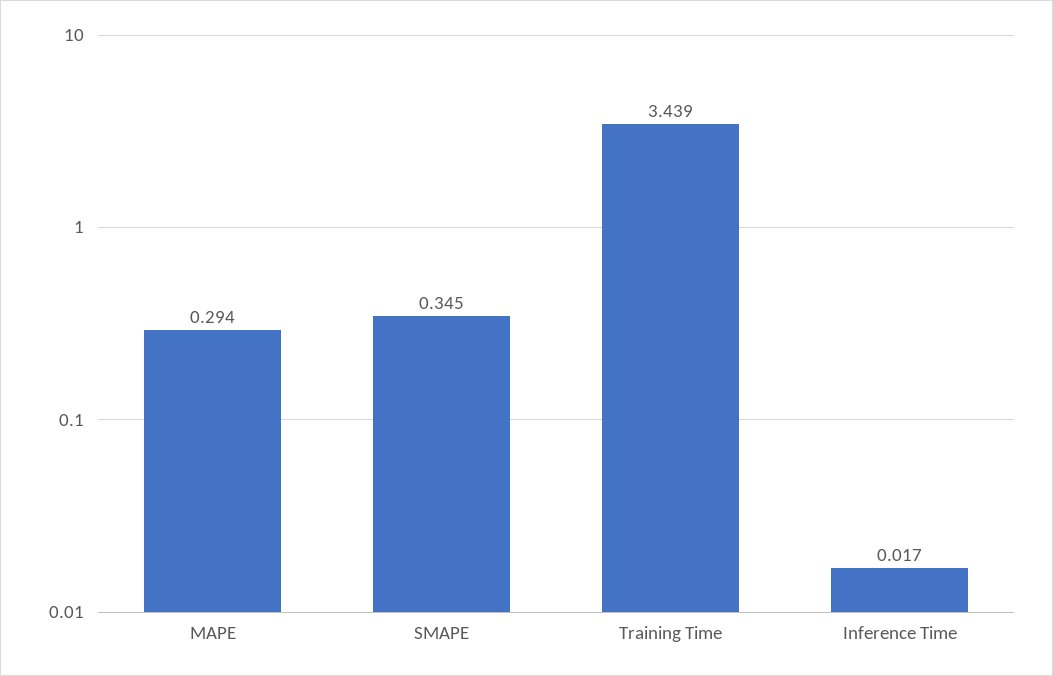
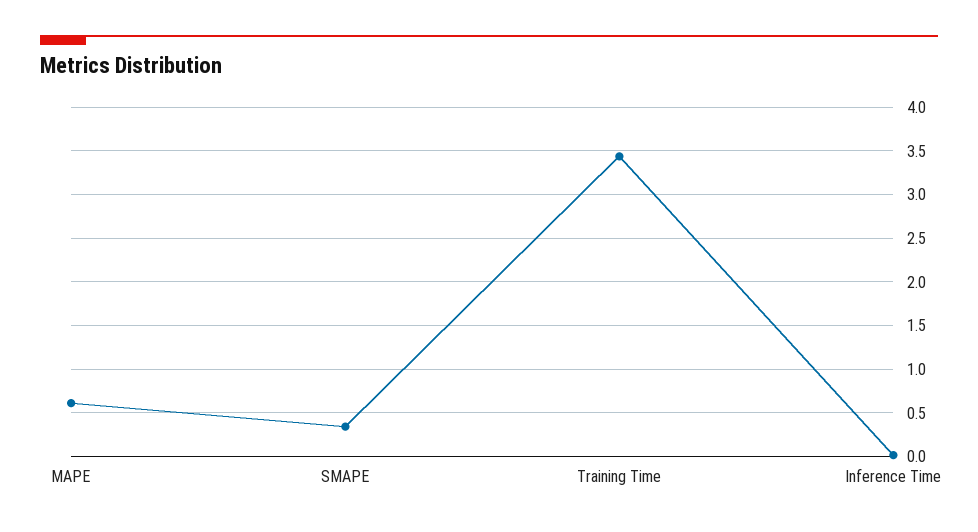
MAPE: 0.294 -> 0.6

